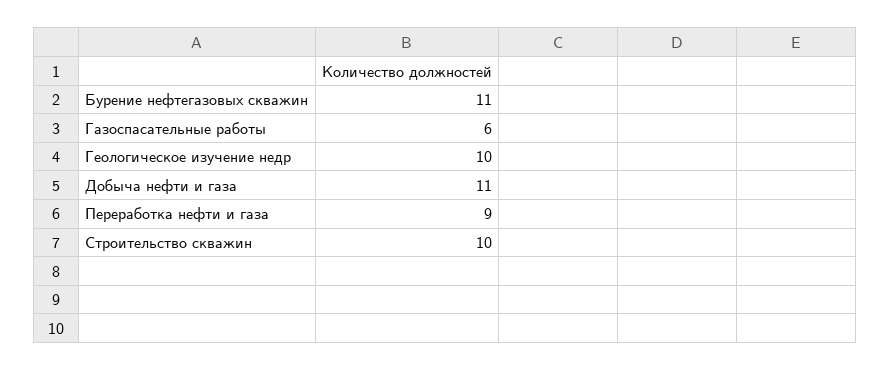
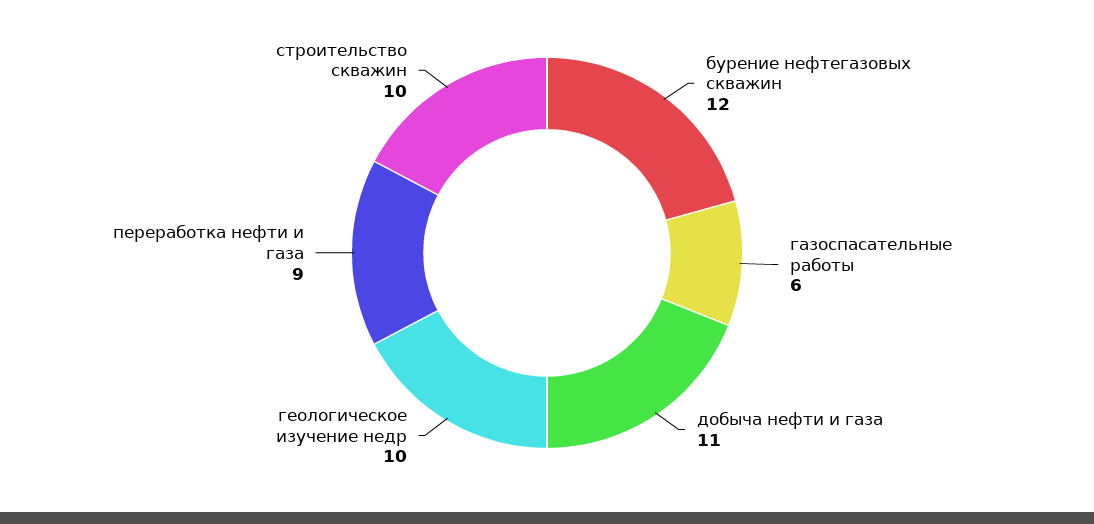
Бурение нефтегазовых скважин: 11 -> 12

